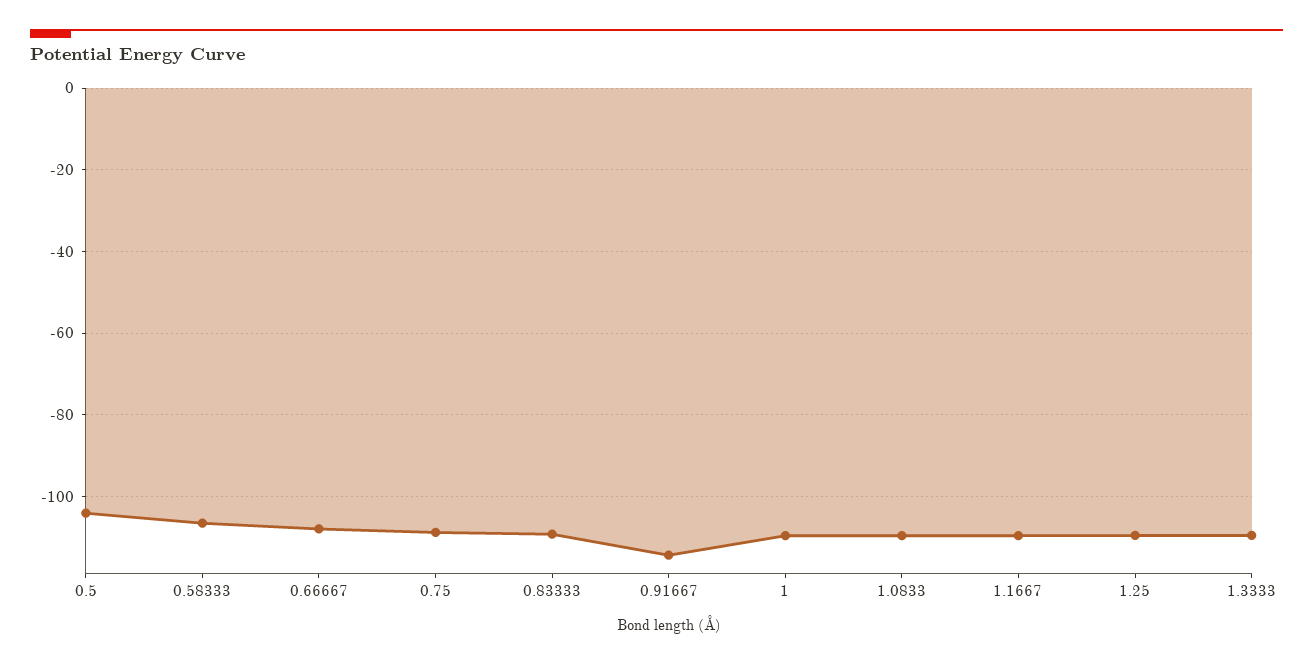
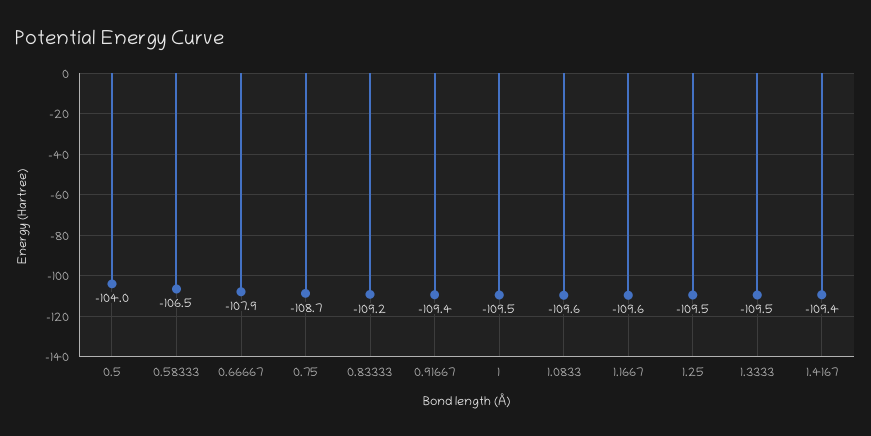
0.91667: -114 -> -109.4
1.4167: none -> -109.4

